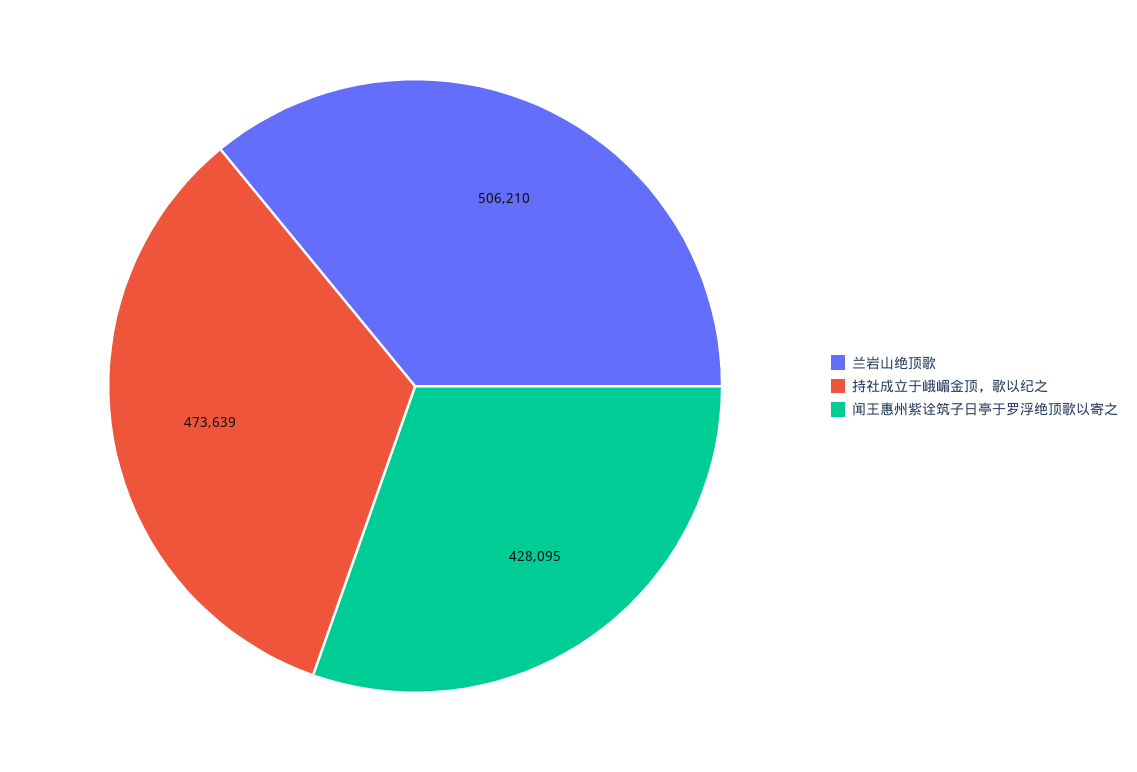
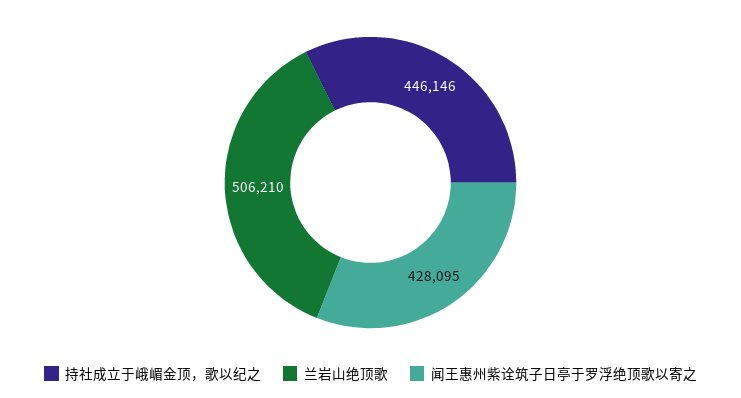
持社成立于峨嵋金顶，歌以纪之: 473639 -> 446146

